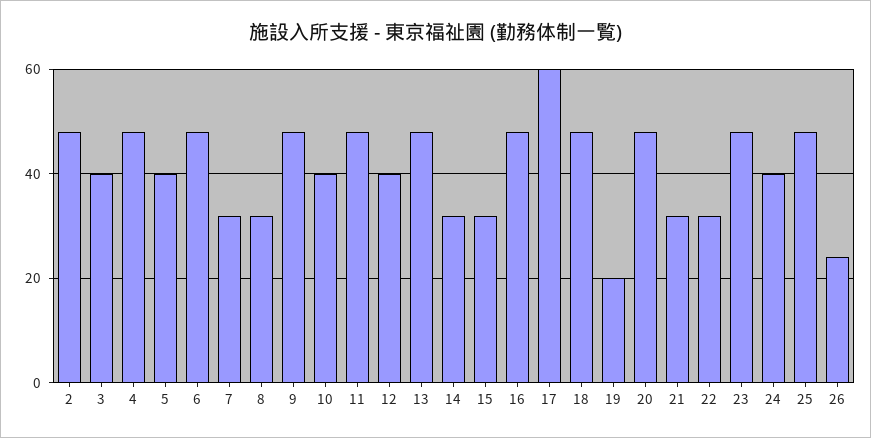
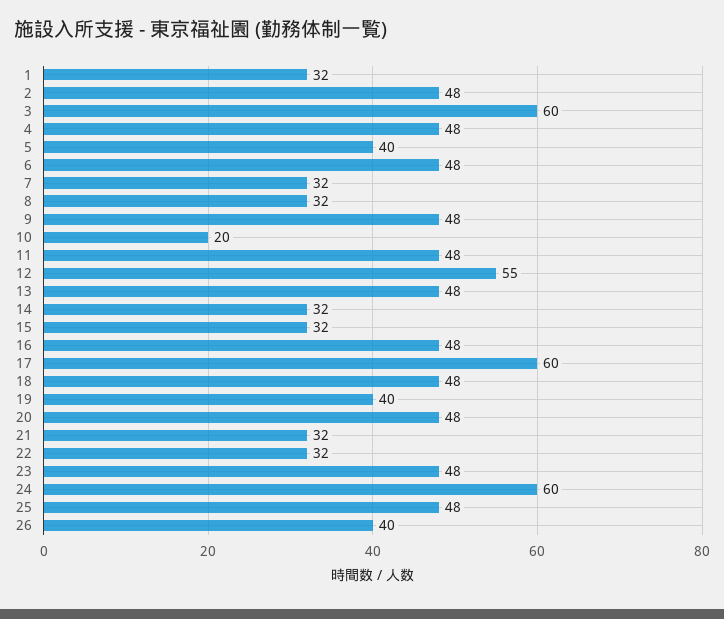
3: 40 -> 60
10: 40 -> 20
12: 40 -> 55
19: 20 -> 40
24: 40 -> 60
26: 25 -> 40
1: none -> 32

